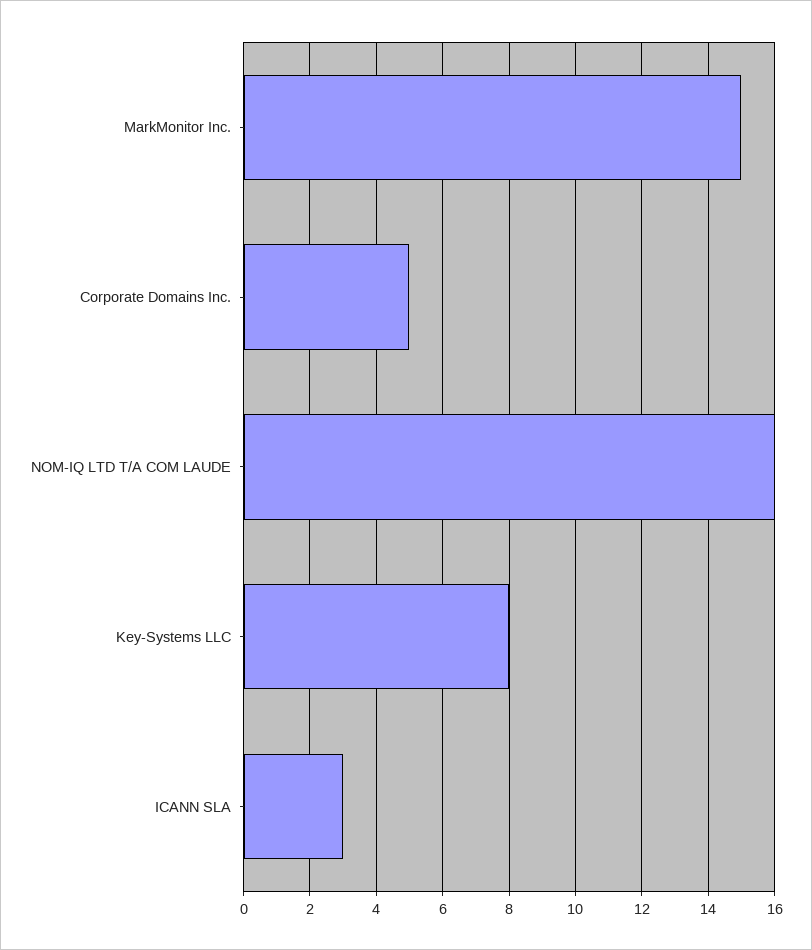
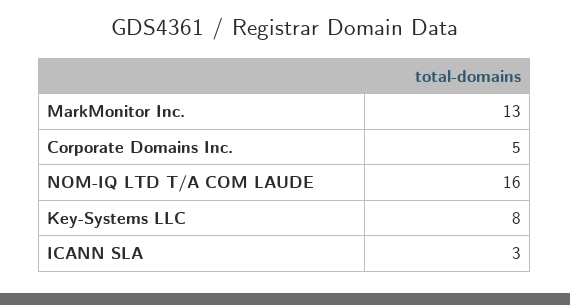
MarkMonitor Inc.: 15 -> 13

